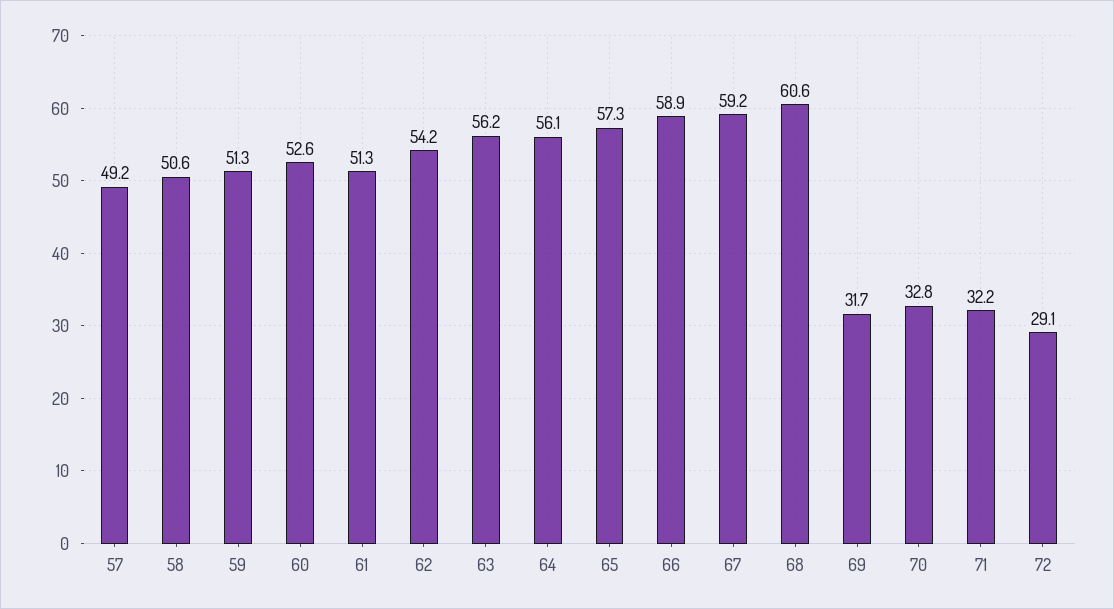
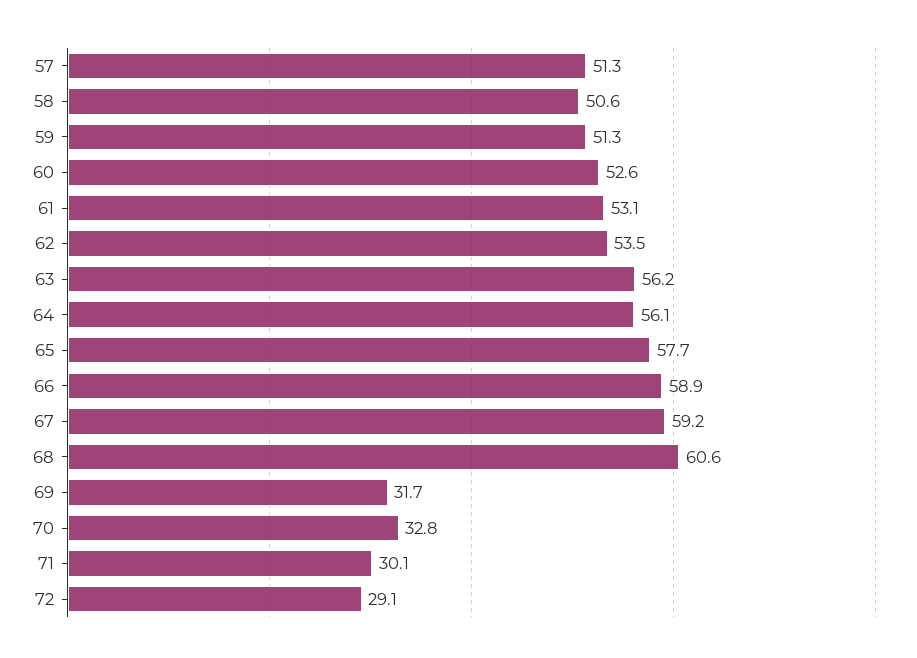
57: 49.2 -> 51.3
61: 51.3 -> 53.1
62: 54.2 -> 53.5
65: 57.3 -> 57.7
71: 32.2 -> 30.1

